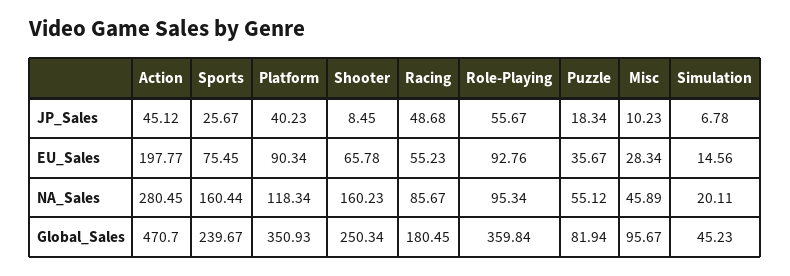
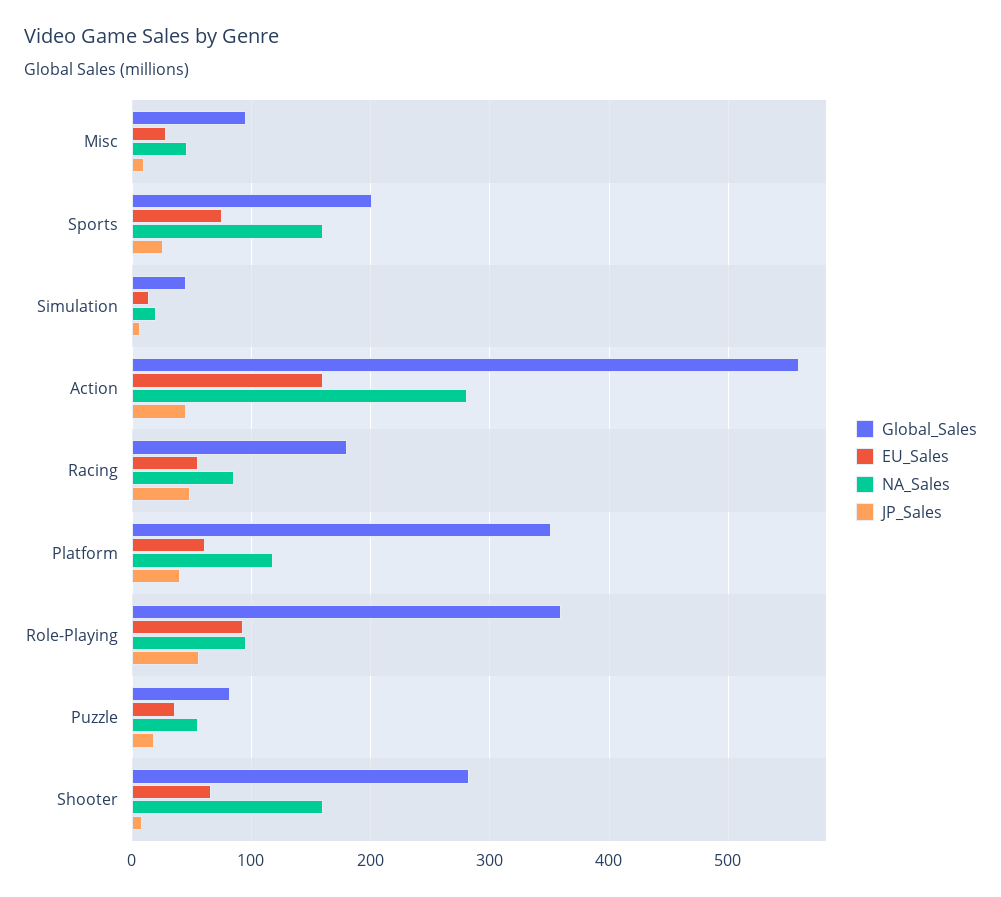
EU_Sales, Action: 197.77 -> 160
EU_Sales, Platform: 90.34 -> 60
Global_Sales, Action: 470.7 -> 560
Global_Sales, Sports: 239.67 -> 200
Global_Sales, Shooter: 250.34 -> 280

